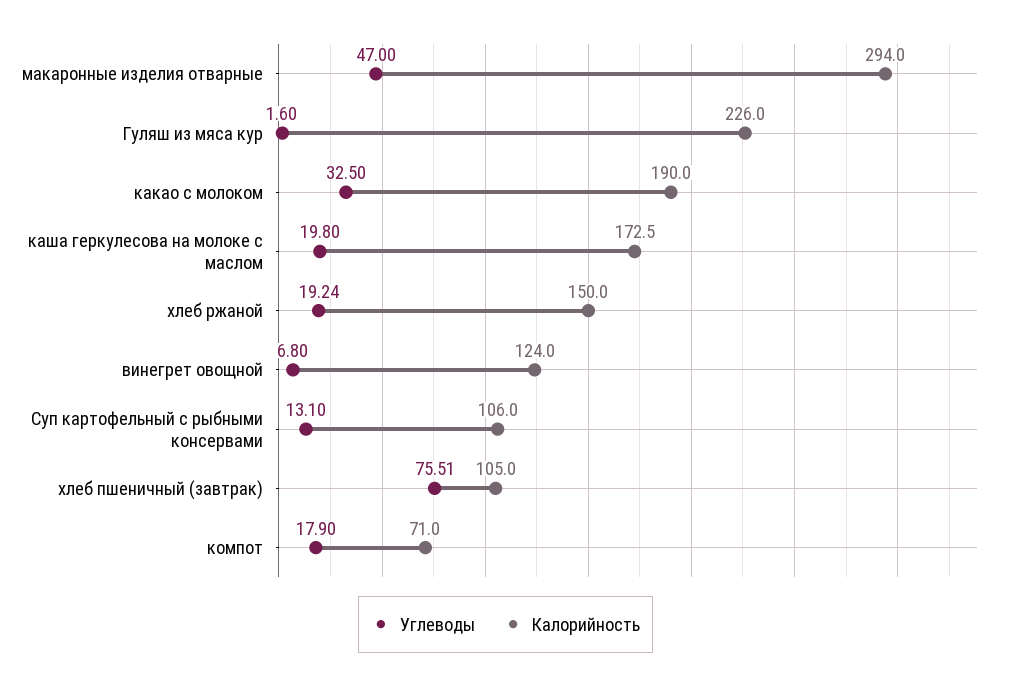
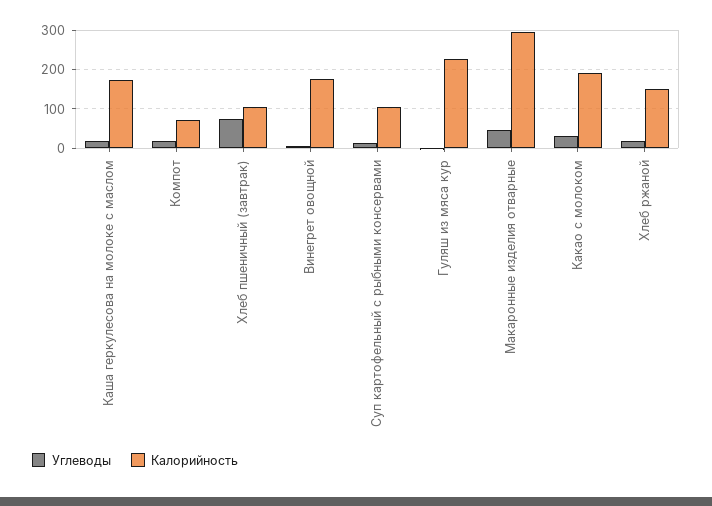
Калорийность, винегрет овощной: 124 -> 180

